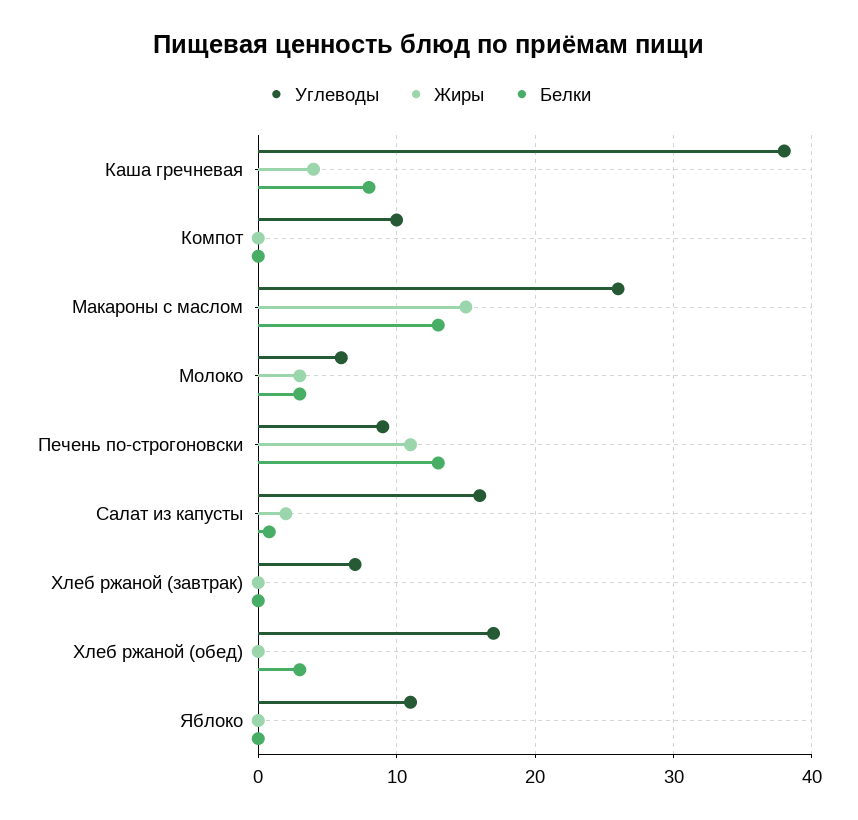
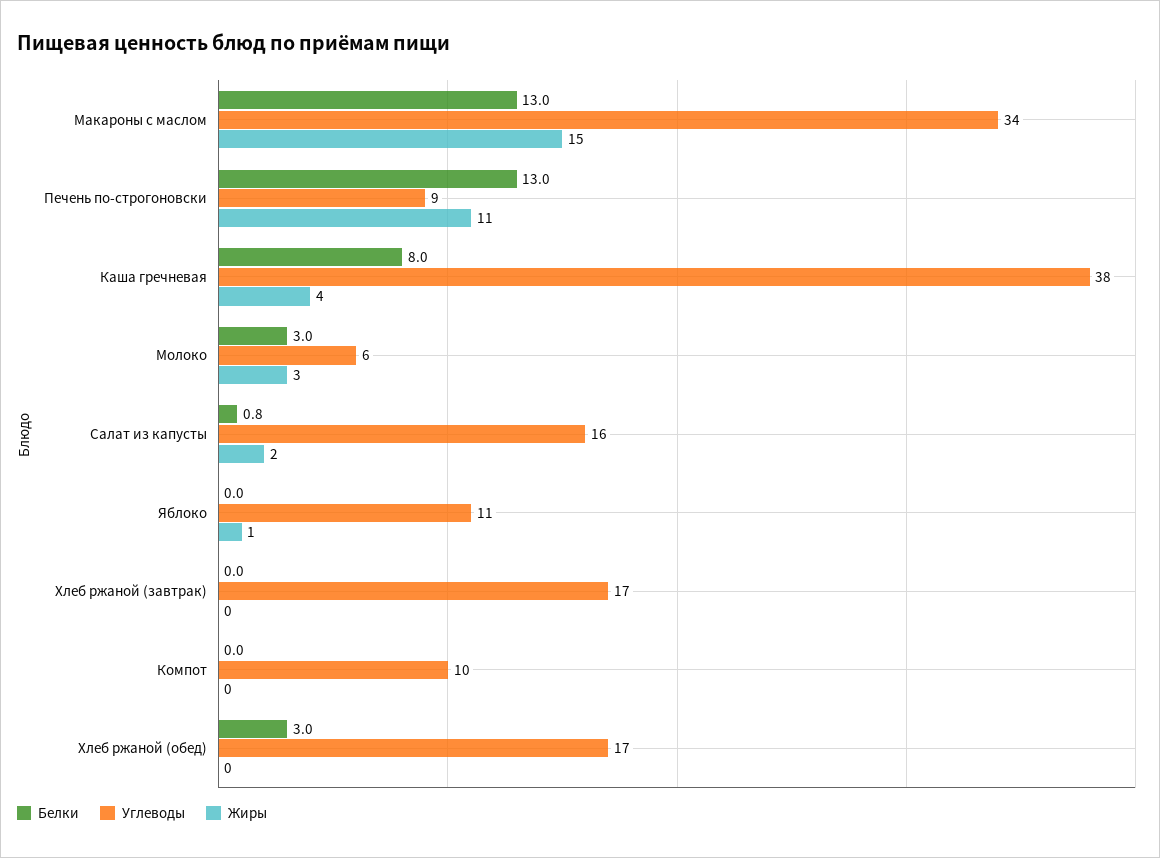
Углеводы, Макароны с маслом: 26 -> 34
Углеводы, Хлеб ржаной (завтрак): 7 -> 17
Жиры, Яблоко: 0 -> 1

